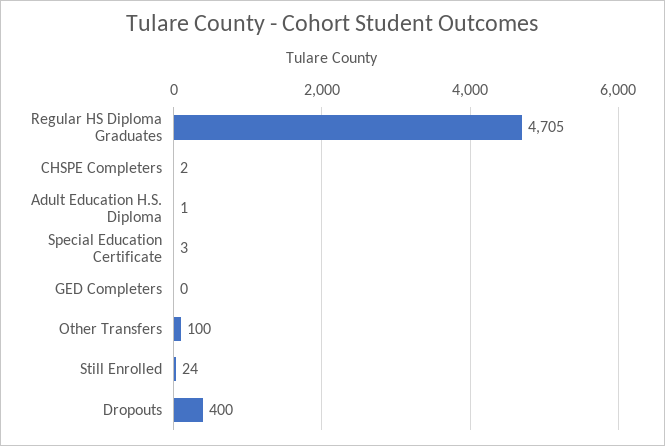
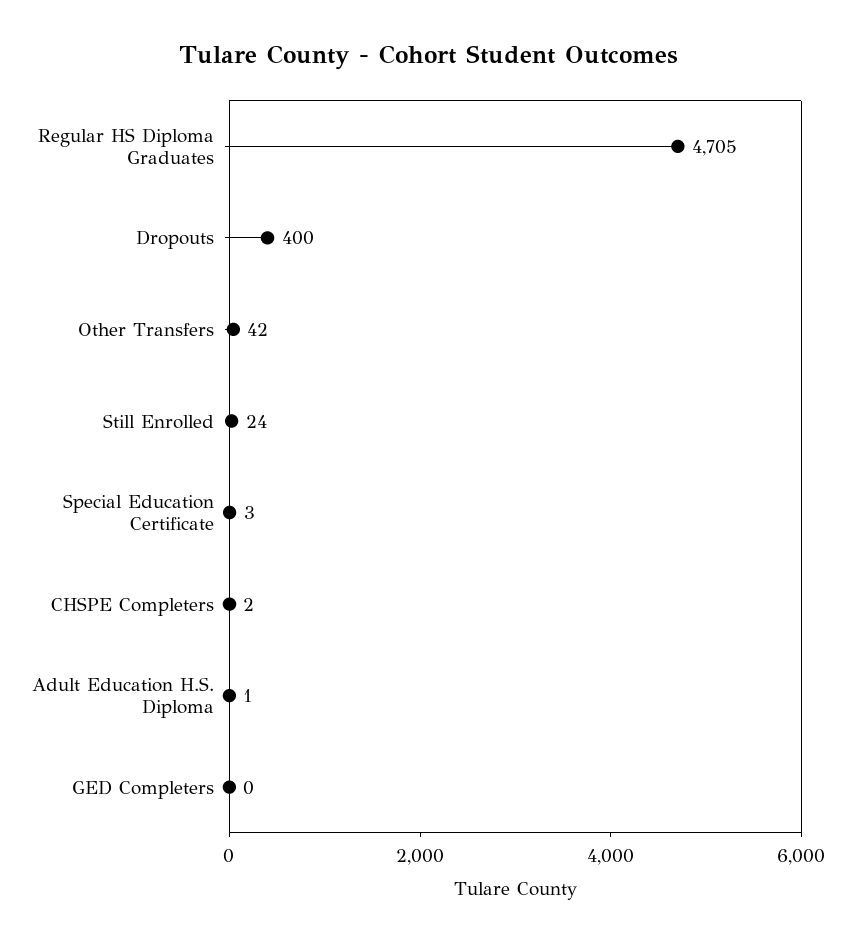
Other Transfers: 100 -> 42

